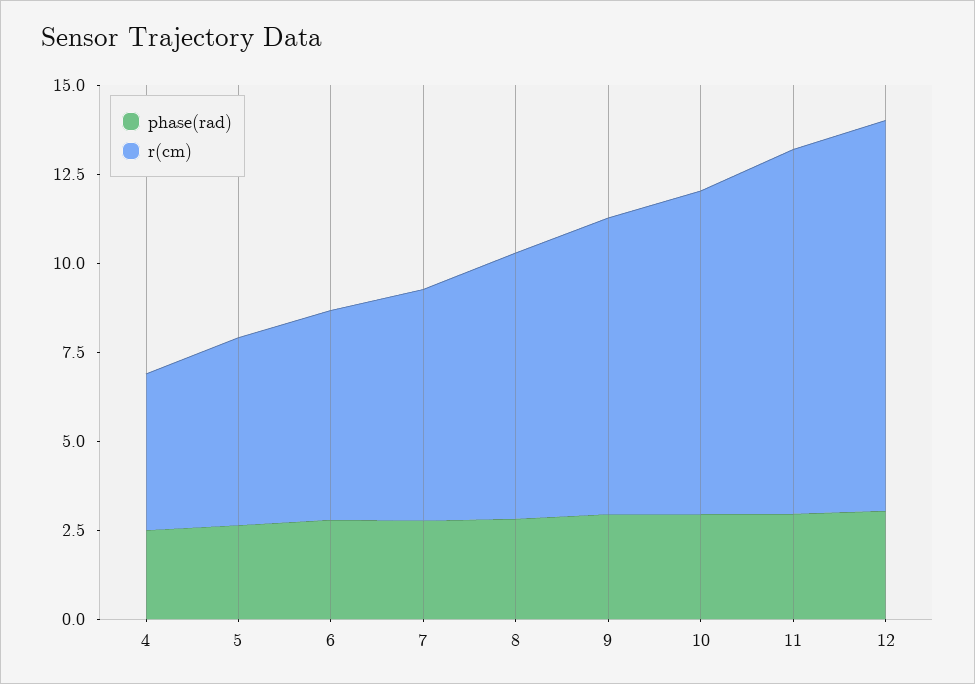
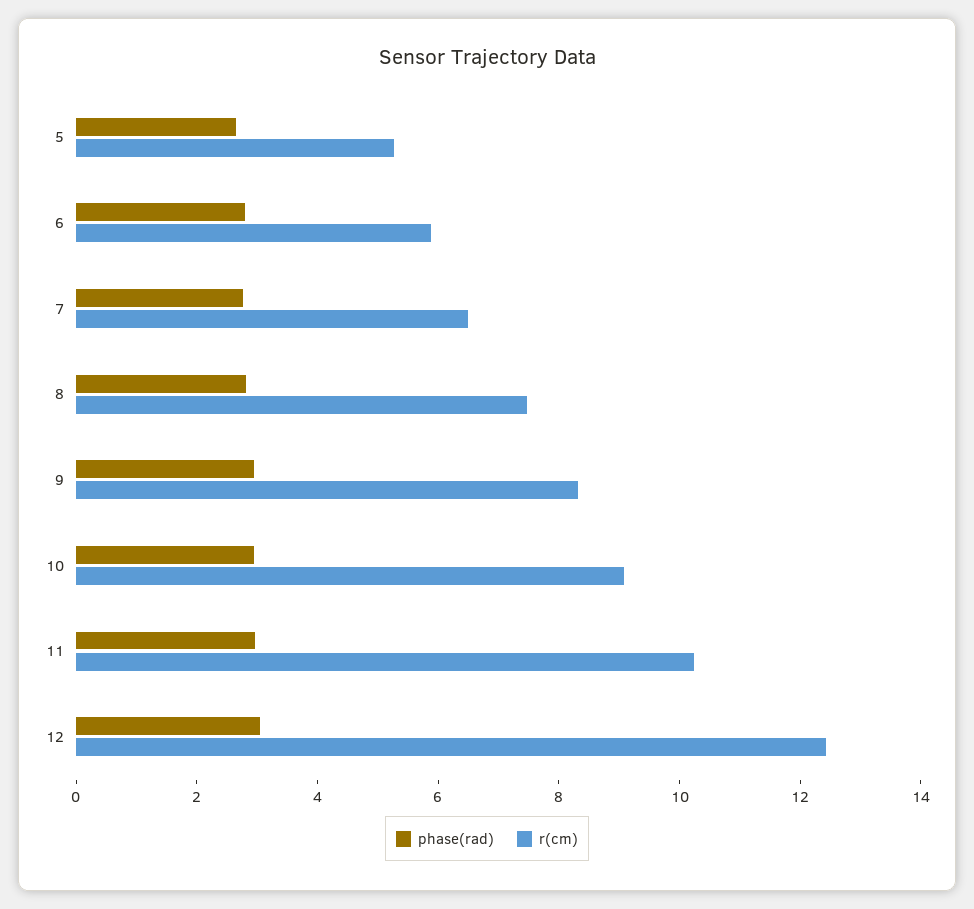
phase(rad), 4: 2.5 -> none
r(cm), 4: 4.5 -> none
r(cm), 12: 11 -> 12.5

